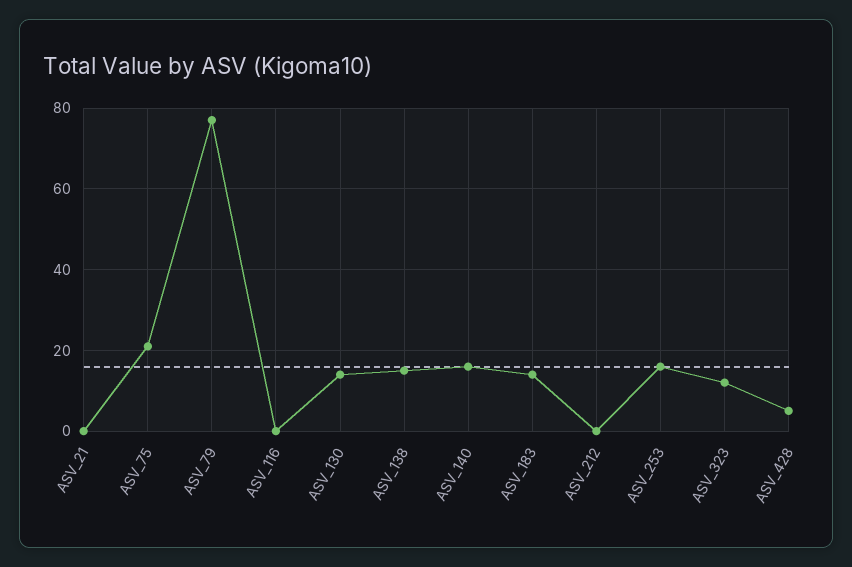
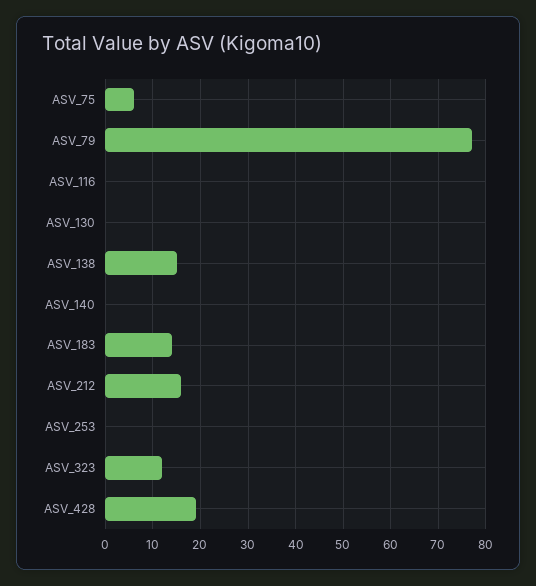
ASV_21: 0 -> none
ASV_75: 20 -> 5
ASV_130: 15 -> 0
ASV_140: 15 -> 0
ASV_212: 0 -> 15
ASV_253: 15 -> 0
ASV_428: 5 -> 20

